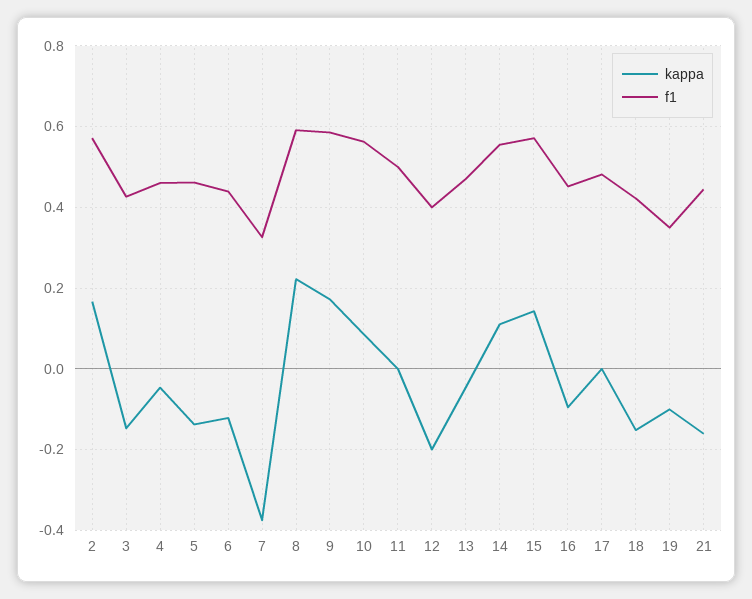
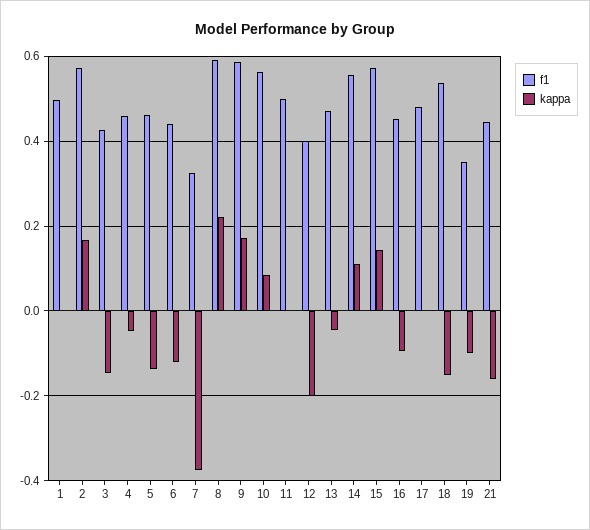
f1, 18: 0.42 -> 0.54
f1, 1: none -> 0.5
kappa, 1: none -> 0

